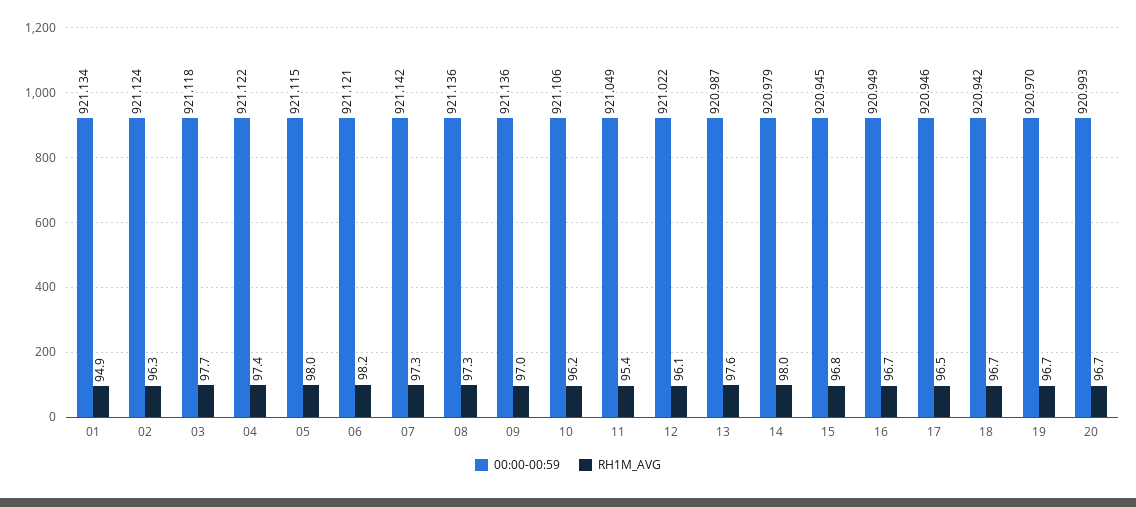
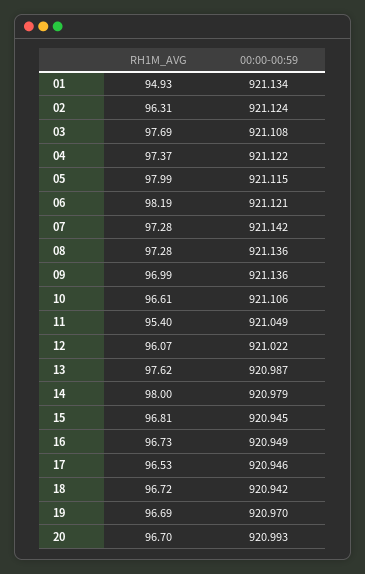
00:00-00:59, 03: 921.118 -> 921.108
RH1M_AVG, 10: 96.2 -> 96.61

